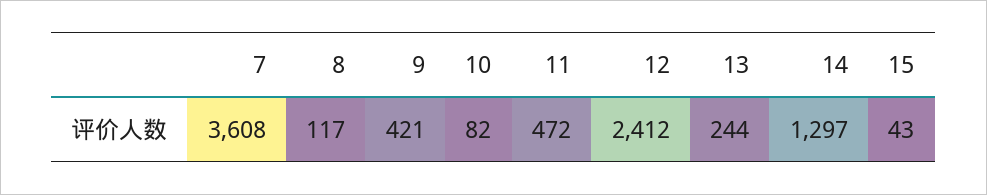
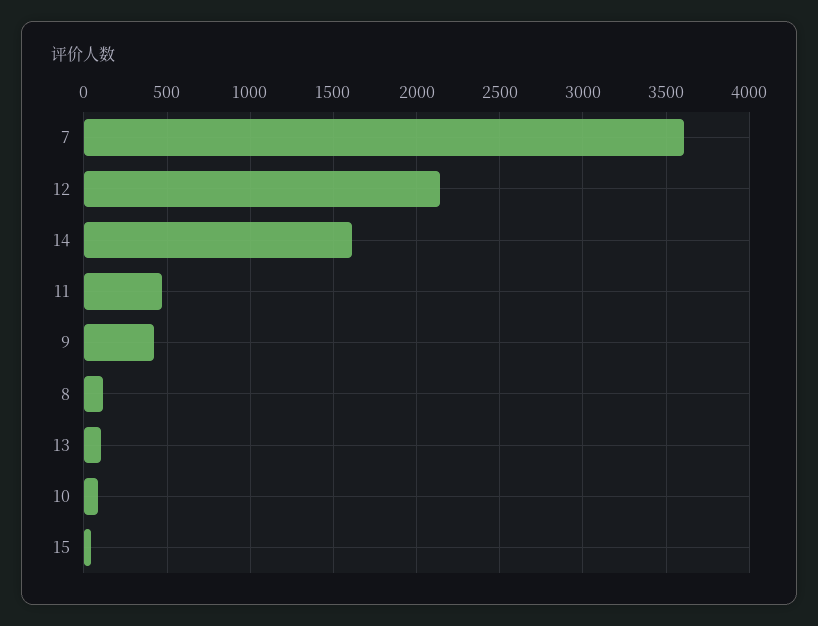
12: 2412 -> 2150
13: 244 -> 100
14: 1297 -> 1600

